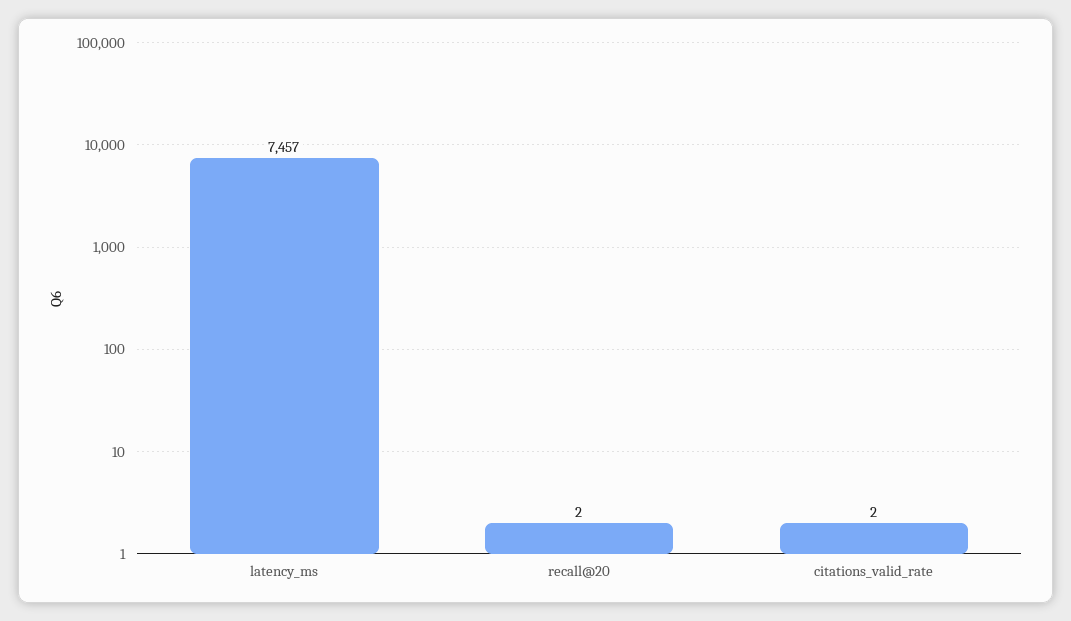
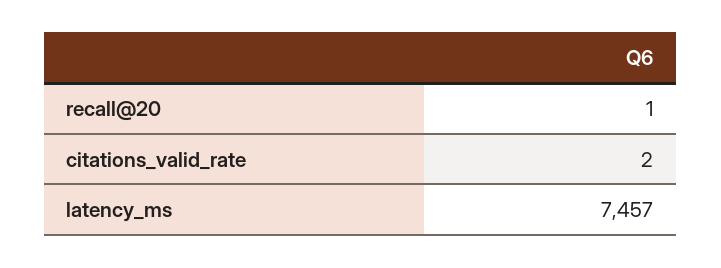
recall@20: 2 -> 1

